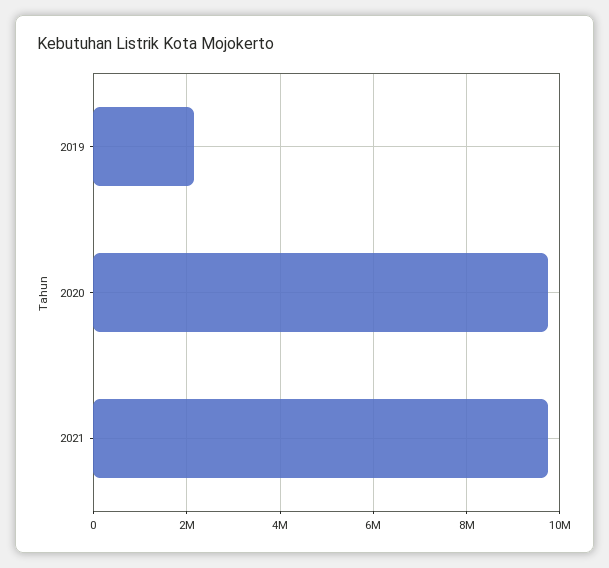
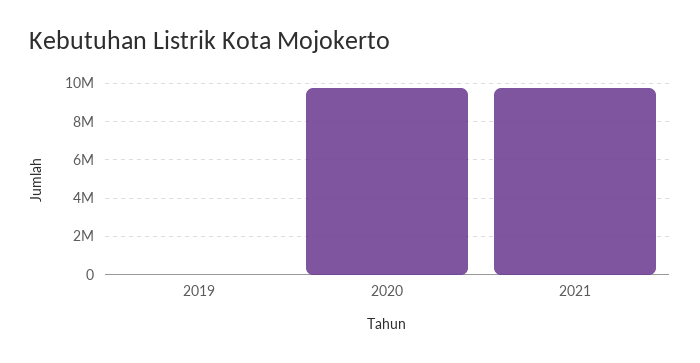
2019: 2200000 -> 0

